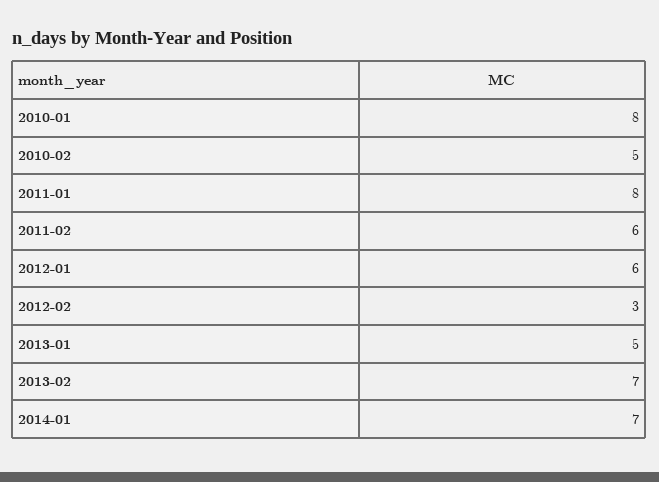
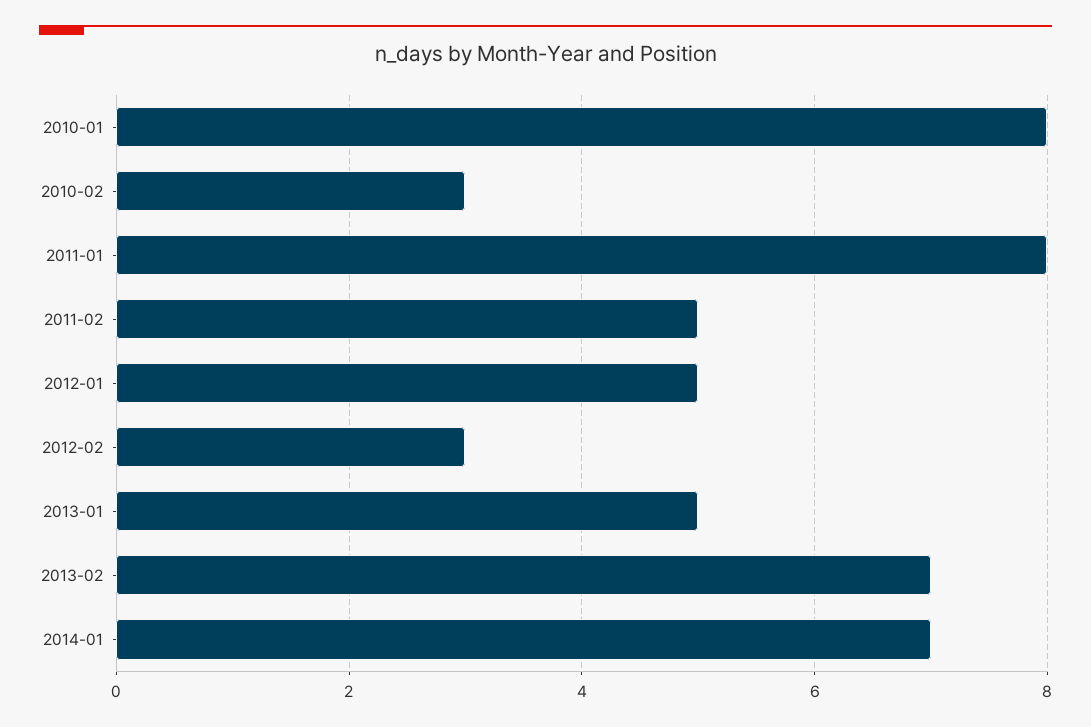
2010-02: 5 -> 3
2011-02: 6 -> 5
2012-01: 6 -> 5

